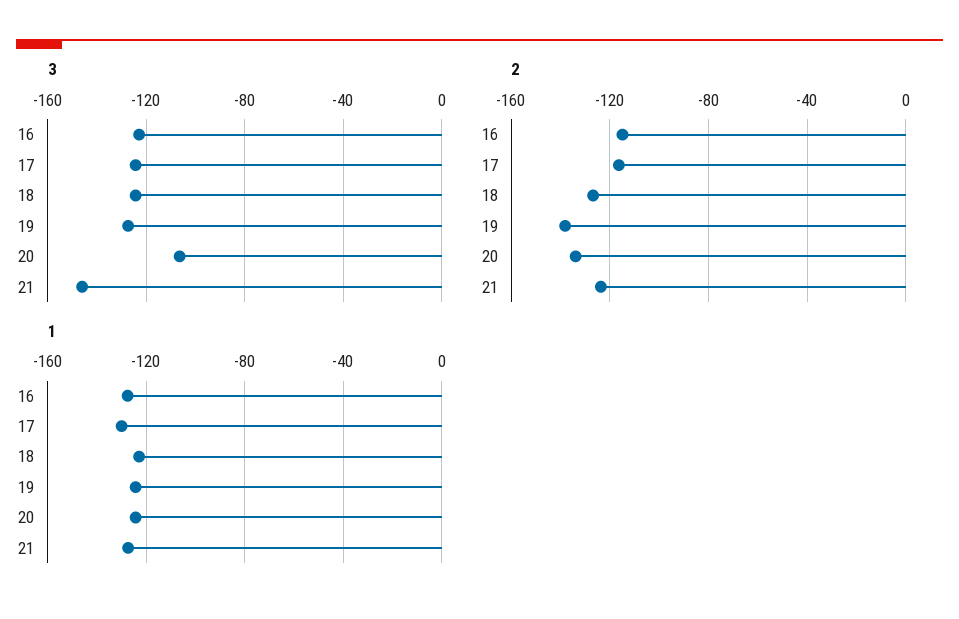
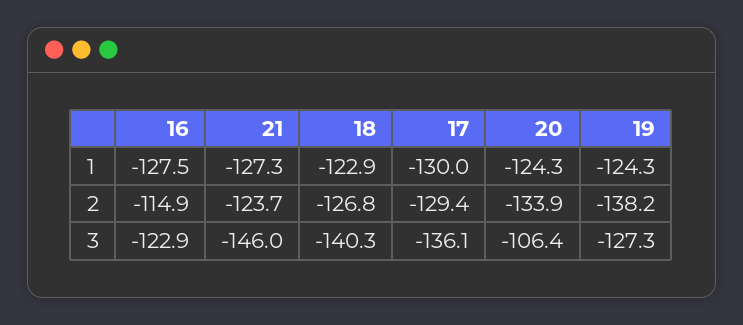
3, 17: -125 -> -136.1
3, 18: -125 -> -140.3
2, 17: -115 -> -129.4

